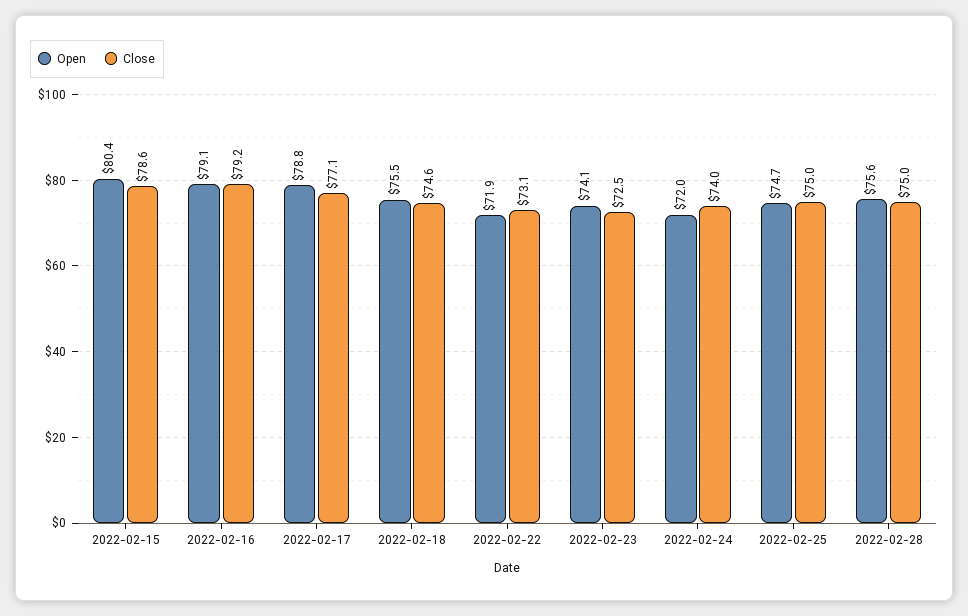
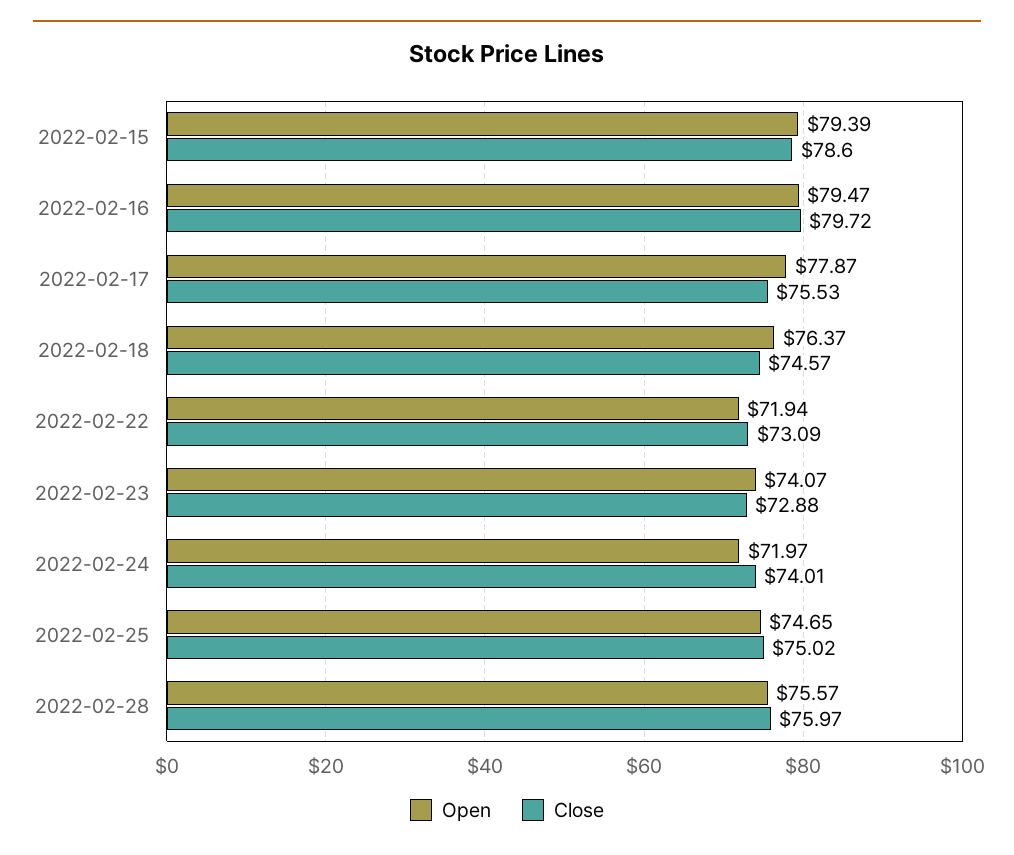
Open, 2022-02-15: 80.4 -> 79.39
Open, 2022-02-16: 79.1 -> 79.47
Close, 2022-02-16: 79.2 -> 79.72
Open, 2022-02-17: 78.8 -> 77.87
Close, 2022-02-17: 77.1 -> 75.53
Open, 2022-02-18: 75.5 -> 76.37
Close, 2022-02-23: 72.5 -> 72.88
Close, 2022-02-28: 75 -> 75.97

